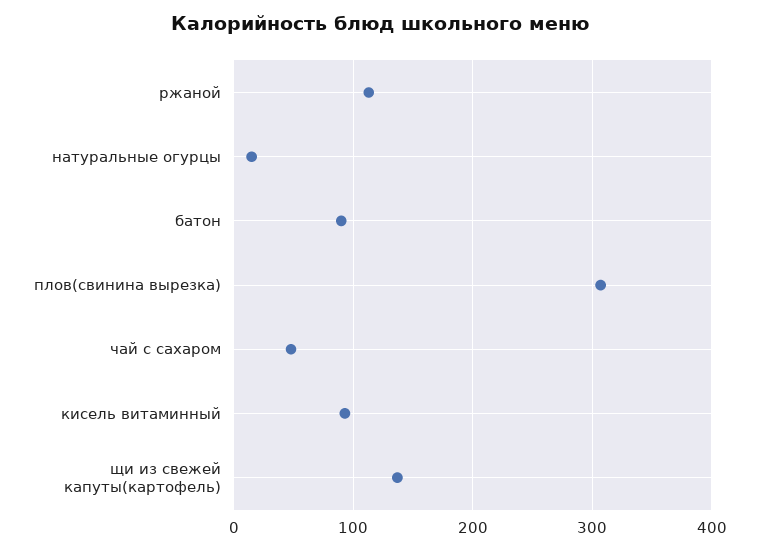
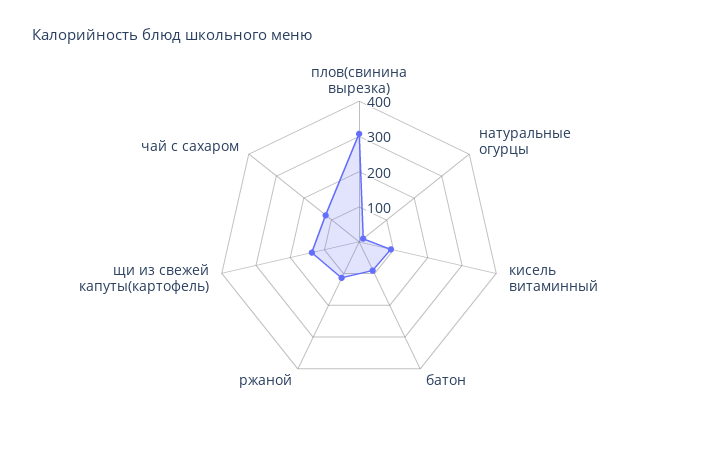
чай с сахаром: 50 -> 125

